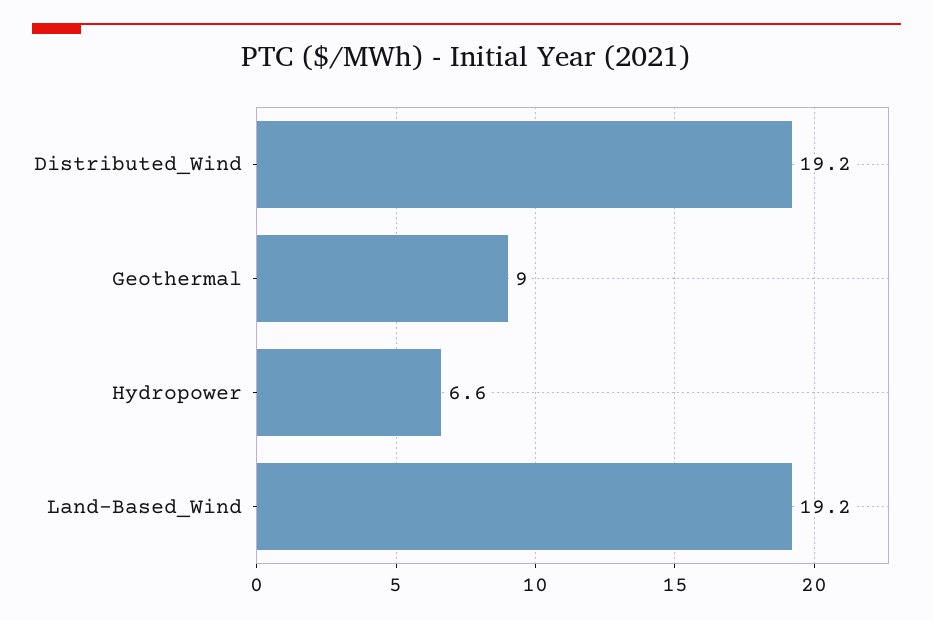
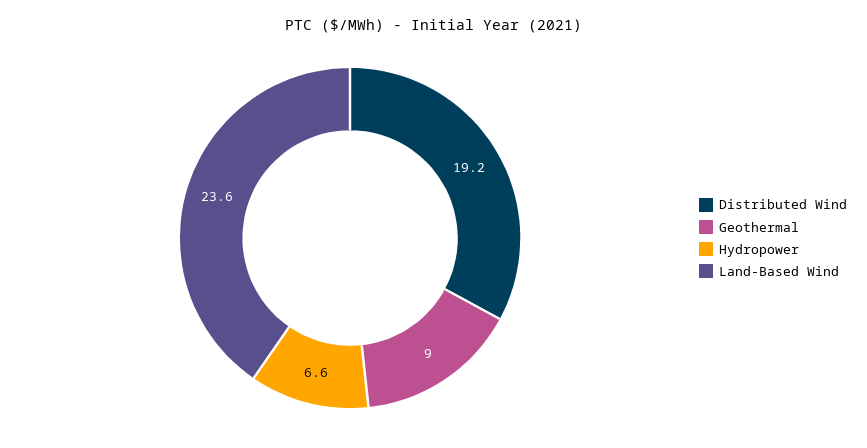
Land-Based_Wind: 19.2 -> 23.6

